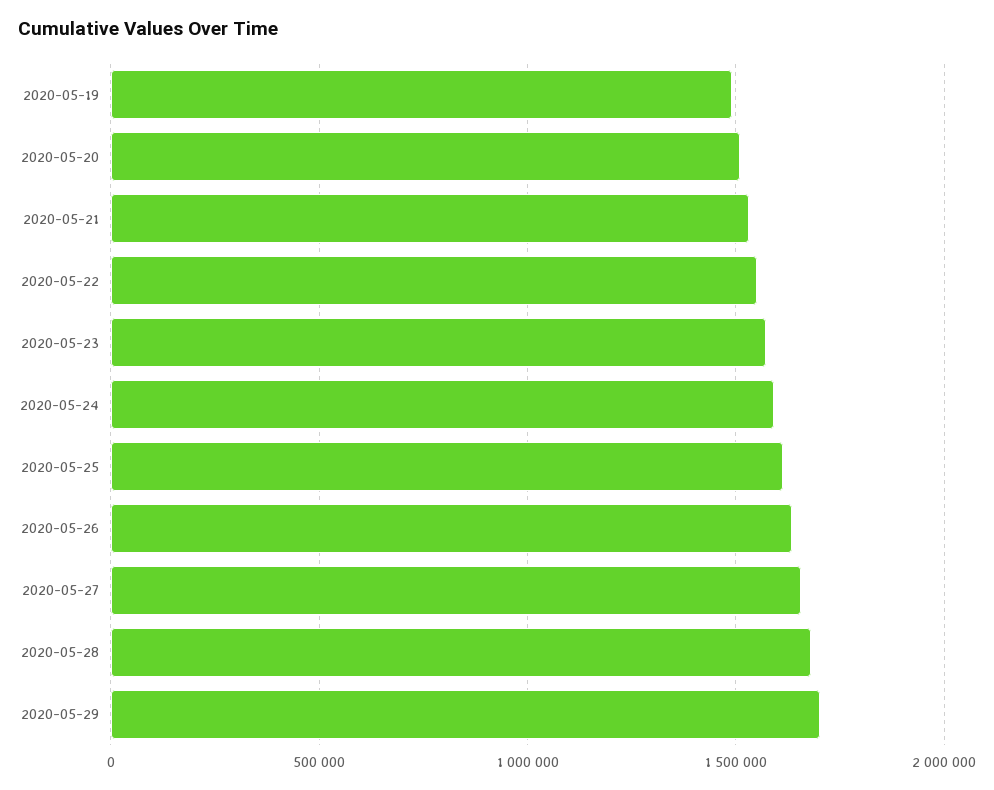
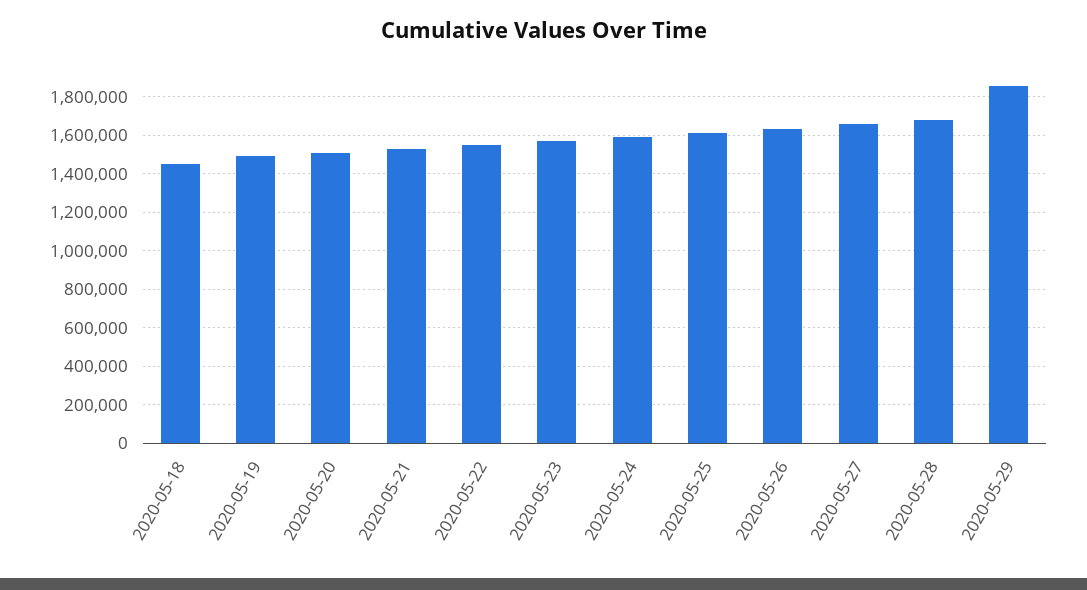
2020-05-29: 1700000 -> 1850000
2020-05-18: none -> 1450000

